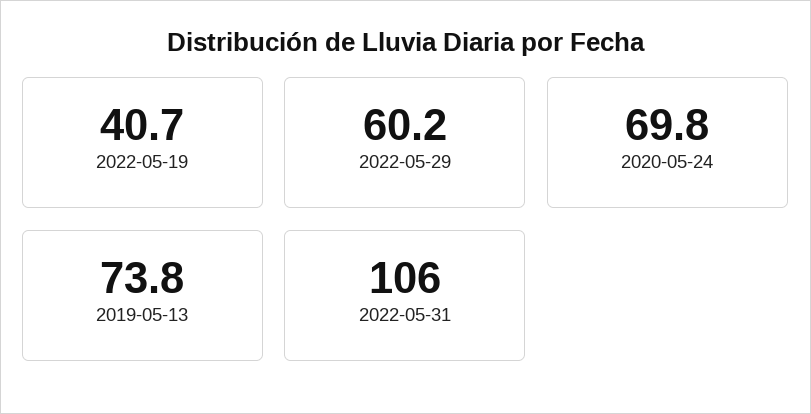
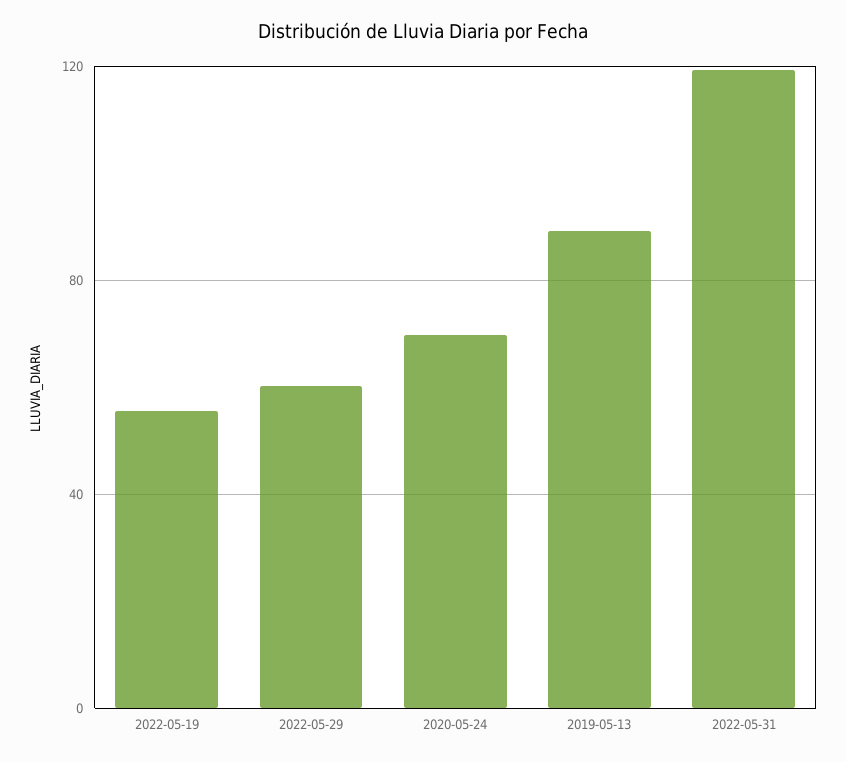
2022-05-19: 40.7 -> 55
2019-05-13: 73.8 -> 90
2022-05-31: 106 -> 120

